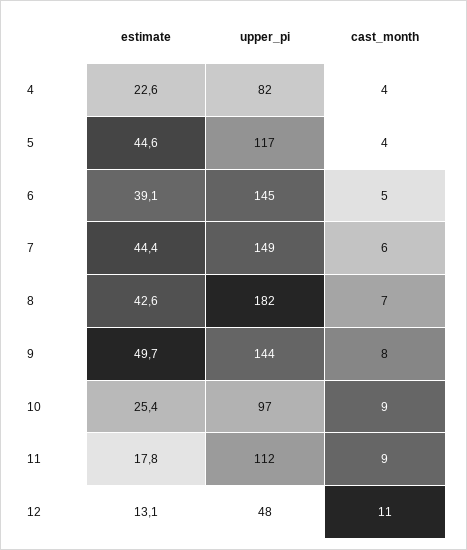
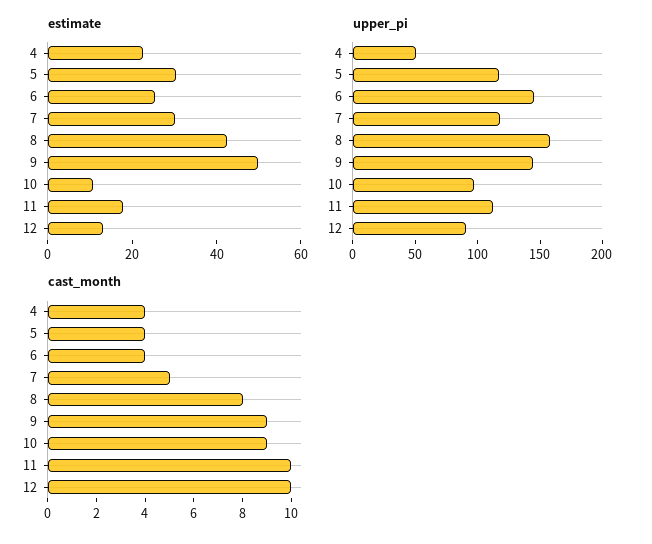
upper_pi, 4: 82 -> 50
estimate, 5: 44.6 -> 30
estimate, 6: 39.1 -> 25
cast_month, 6: 5 -> 4
estimate, 7: 44.4 -> 30
upper_pi, 7: 149 -> 120
cast_month, 7: 6 -> 5
upper_pi, 8: 182 -> 160
cast_month, 8: 7 -> 8
cast_month, 9: 8 -> 9
estimate, 10: 25.4 -> 10
cast_month, 11: 9 -> 10
upper_pi, 12: 48 -> 90
cast_month, 12: 11 -> 10

